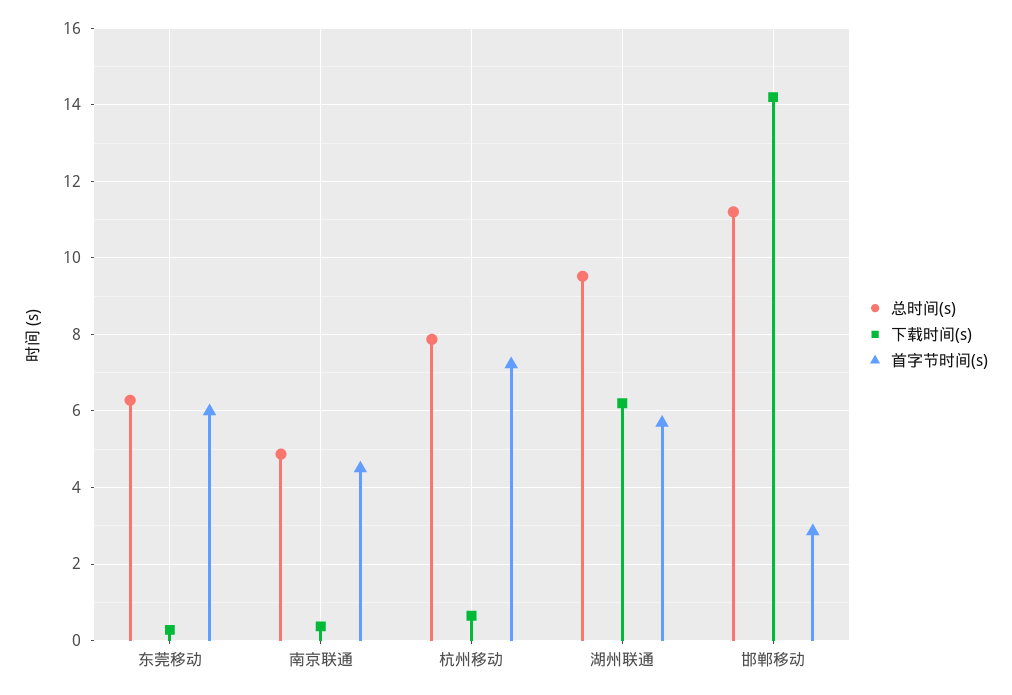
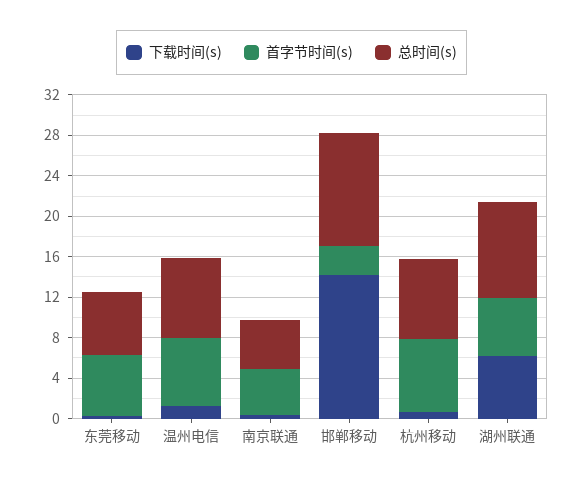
下载时间(s), 温州电信: none -> 1
首字节时间(s), 温州电信: none -> 7
总时间(s), 温州电信: none -> 8

